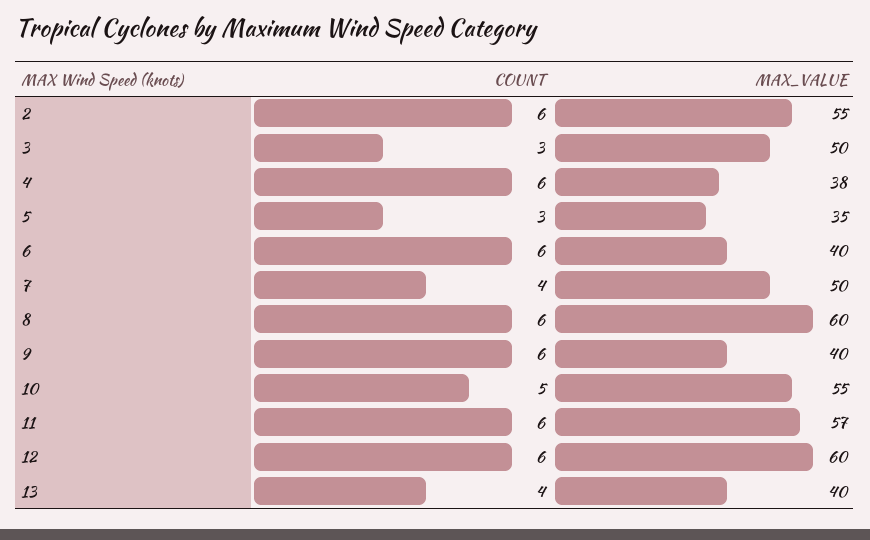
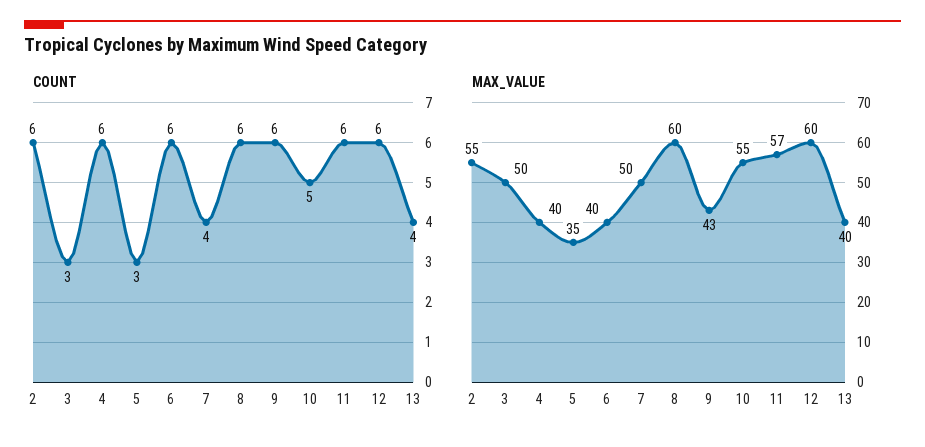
MAX_VALUE, 4: 38 -> 40
MAX_VALUE, 9: 40 -> 43

